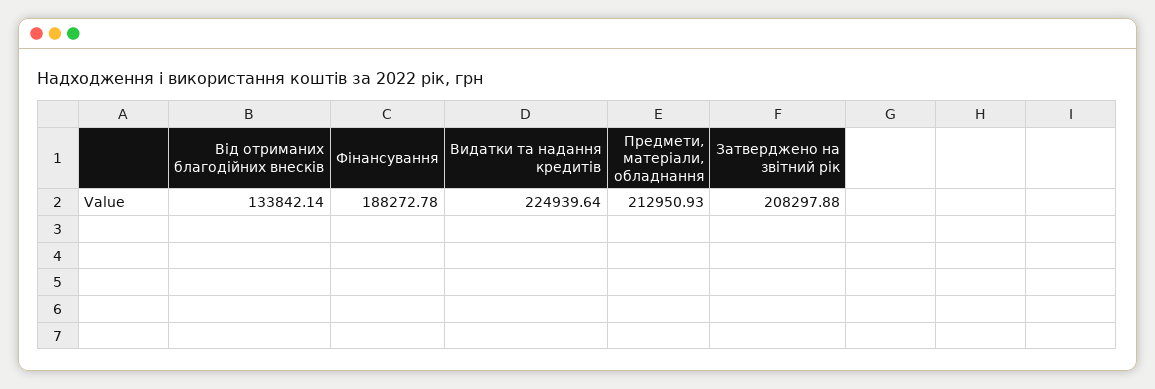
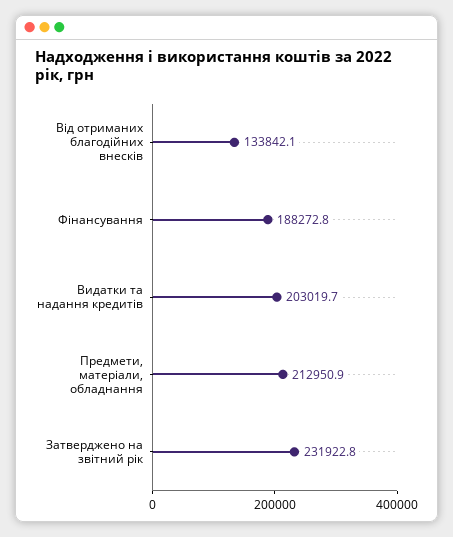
Видатки та надання кредитів: 224939.64 -> 203019.7
Затверджено на звітний рік: 208297.88 -> 231922.8

